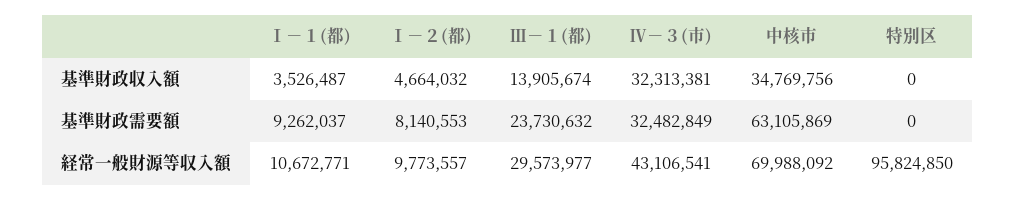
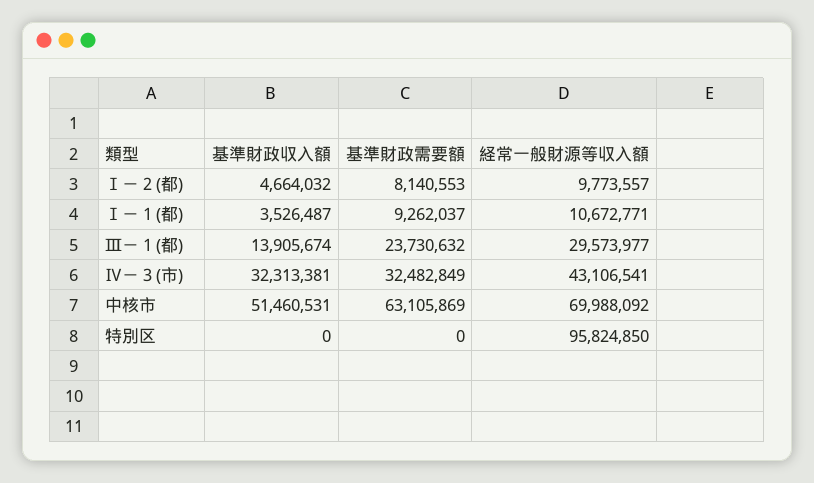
中核市, 基準財政収入額: 34769756 -> 51460531

